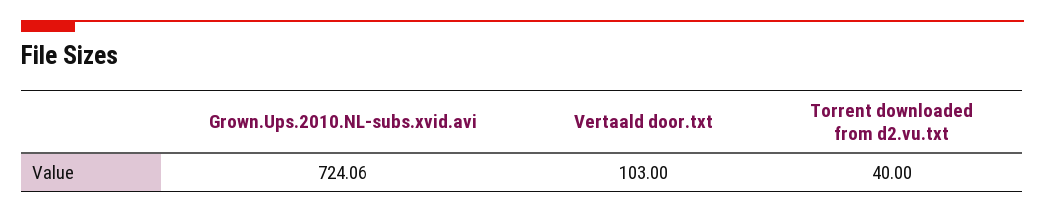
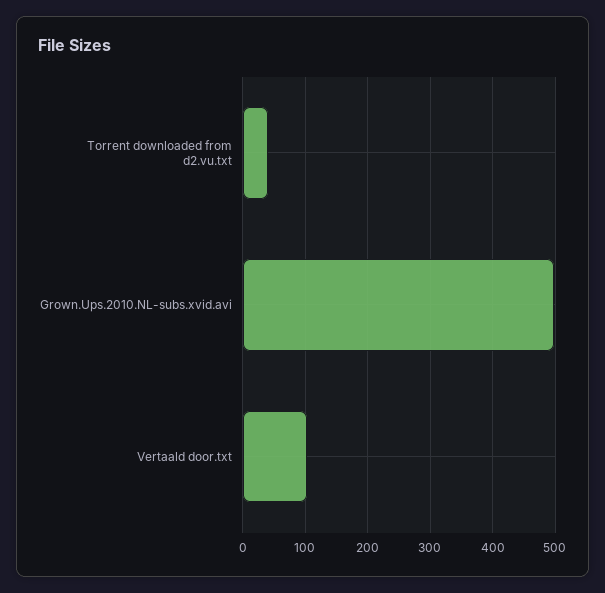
Grown.Ups.2010.NL-subs.xvid.avi: 724.06 -> 500

